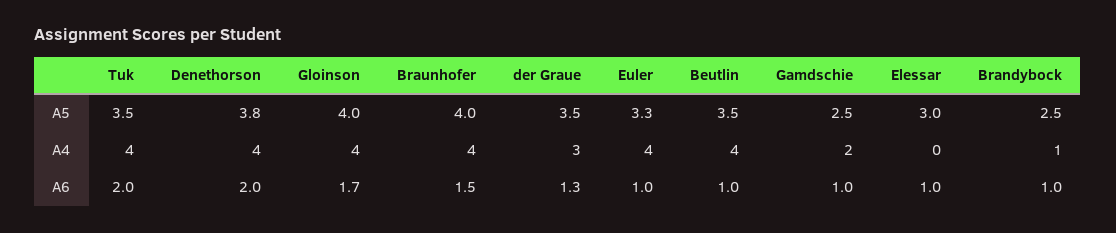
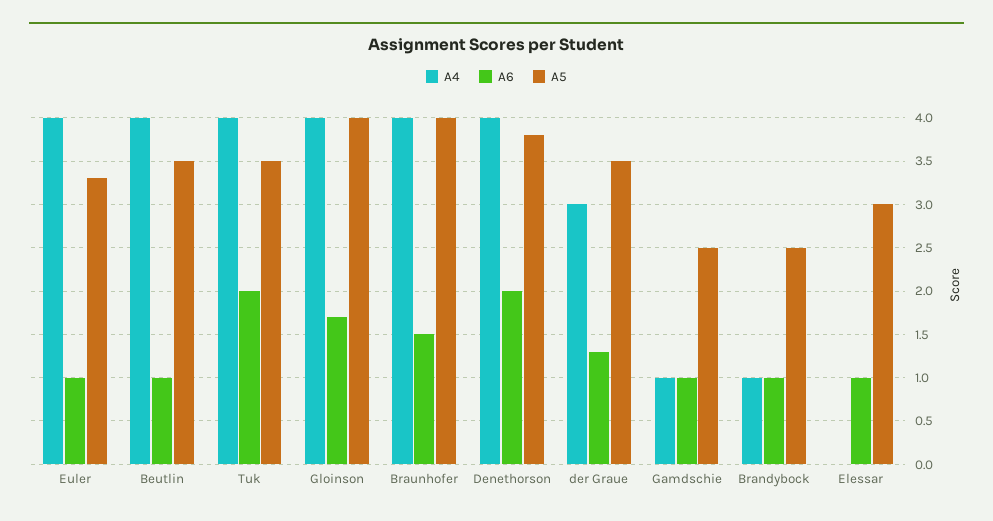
A4, Gamdschie: 2 -> 1

